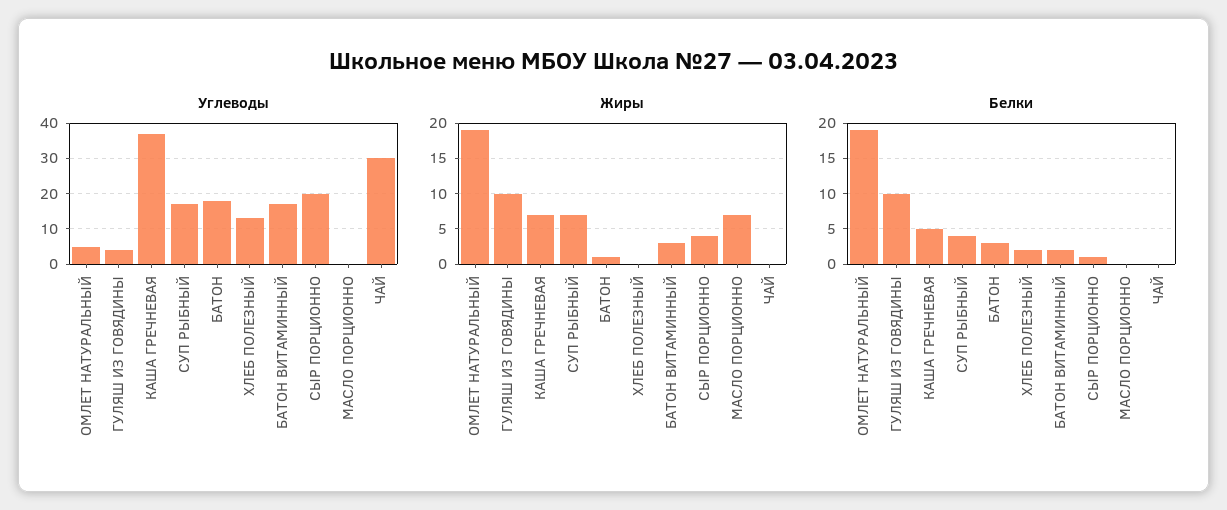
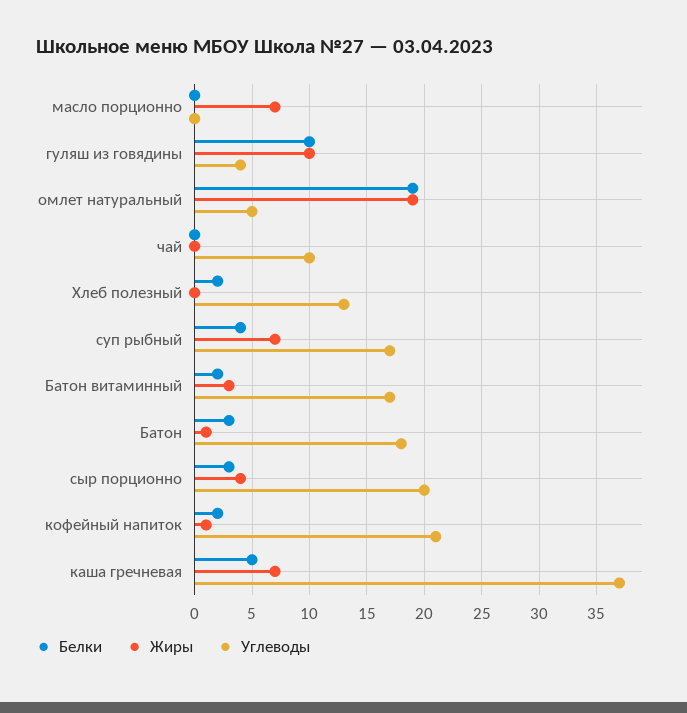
Углеводы, ЧАЙ: 30 -> 10
Белки, СЫР ПОРЦИОННО: 1 -> 3
Белки, кофейный напиток: none -> 2
Жиры, кофейный напиток: none -> 1
Углеводы, кофейный напиток: none -> 21

